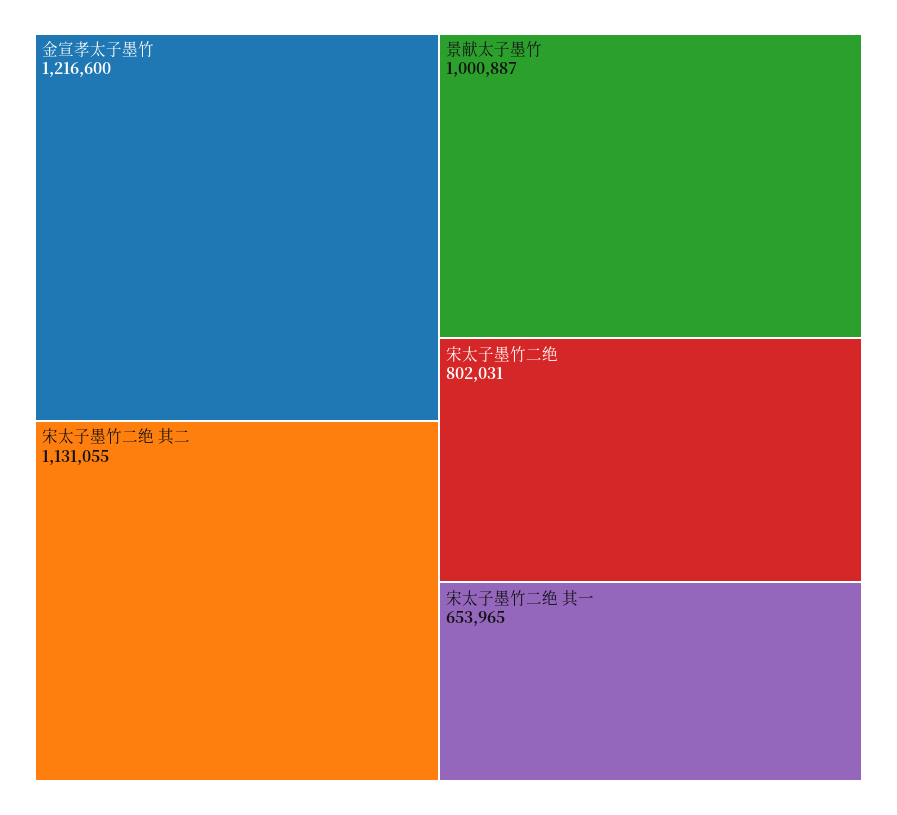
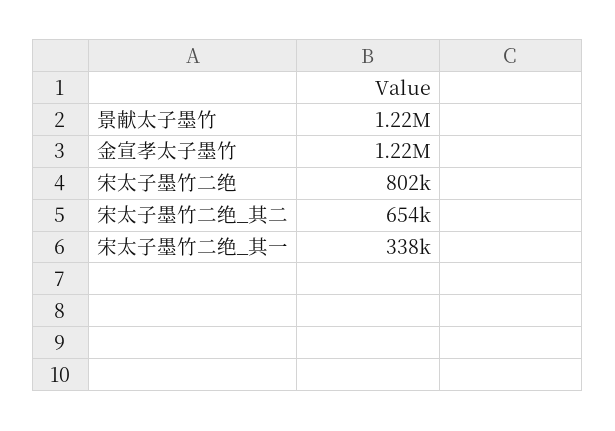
宋太子墨竹二绝 其二: 1131055 -> 654000
景献太子墨竹: 1000887 -> 1220000
宋太子墨竹二绝 其一: 653965 -> 338000

